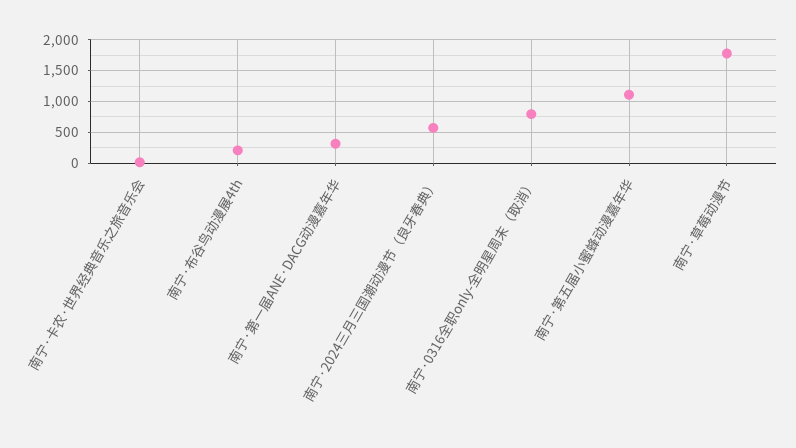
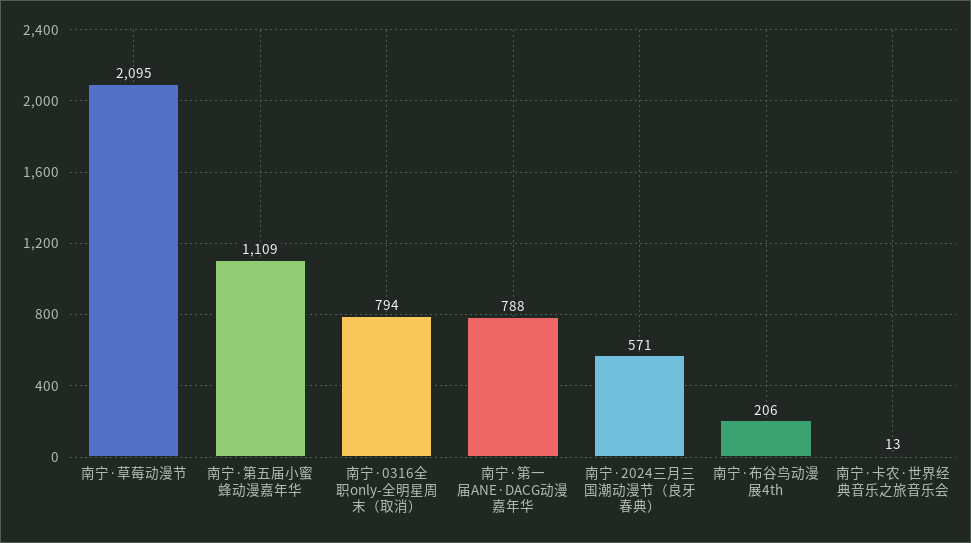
南宁·第一届ANE·DACG动漫嘉年华: 300 -> 788
南宁·草莓动漫节: 1800 -> 2095

